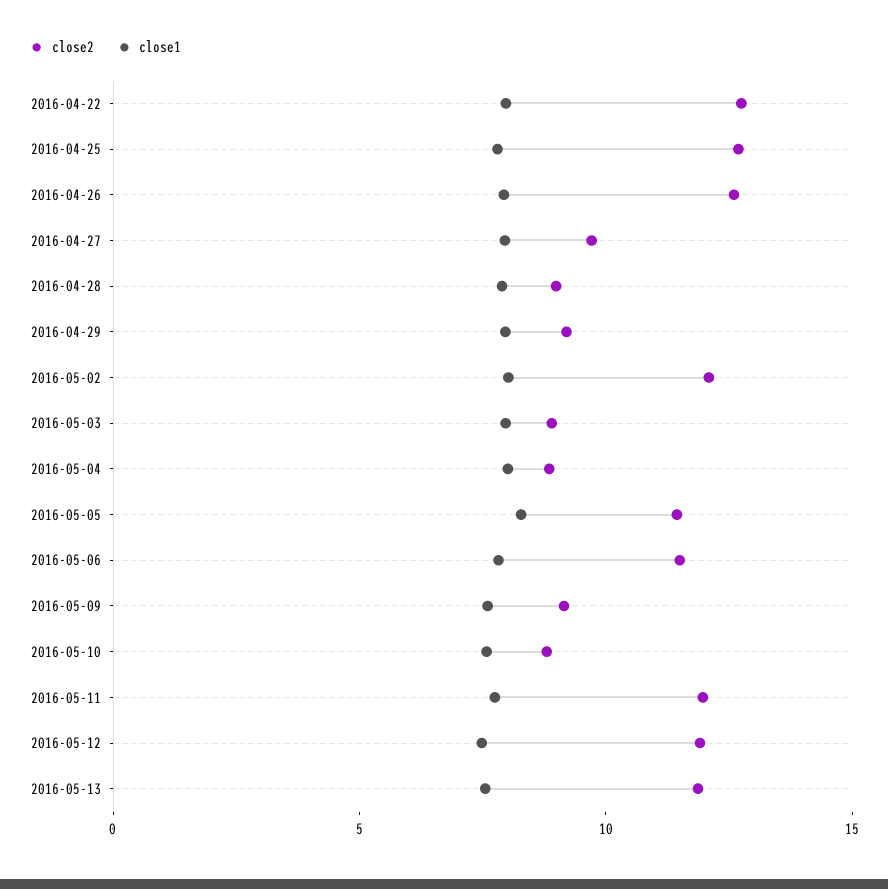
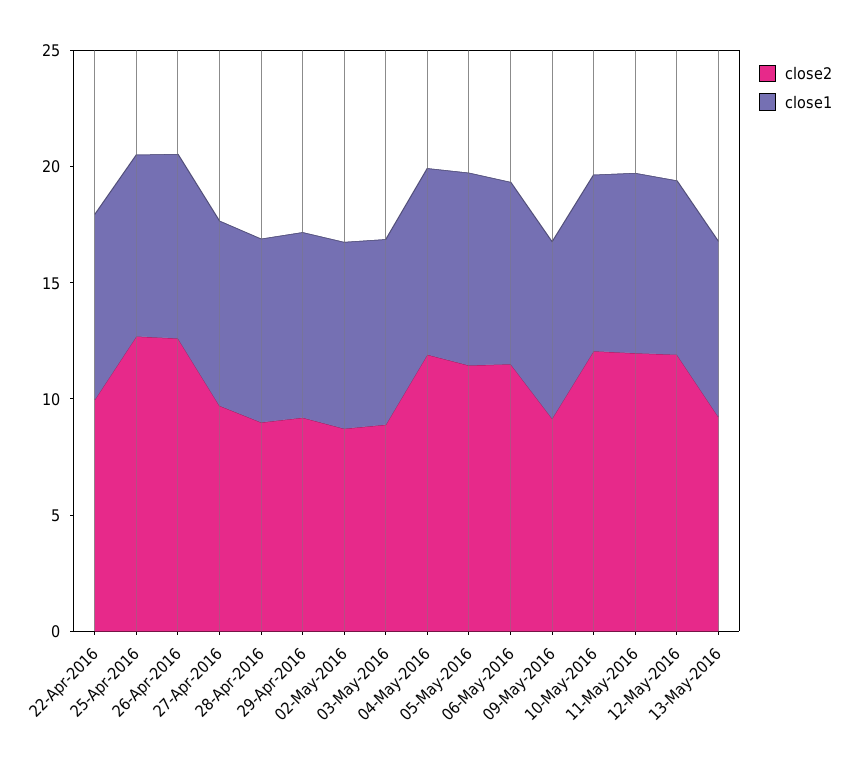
close2, 2016-04-22: 13 -> 10
close2, 2016-05-02: 12 -> 9
close2, 2016-05-04: 9 -> 12
close2, 2016-05-10: 9 -> 12
close2, 2016-05-13: 12 -> 9

